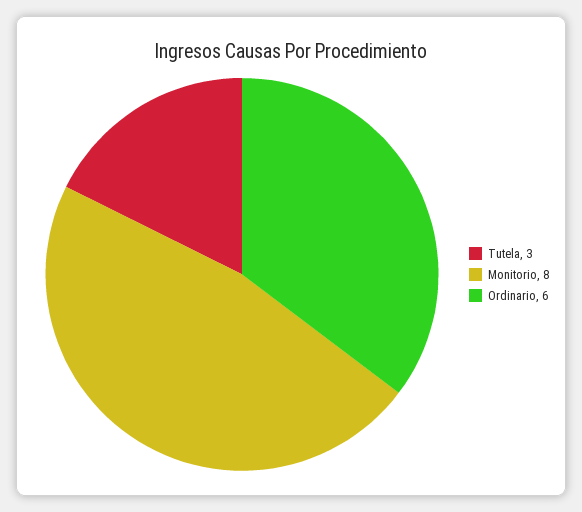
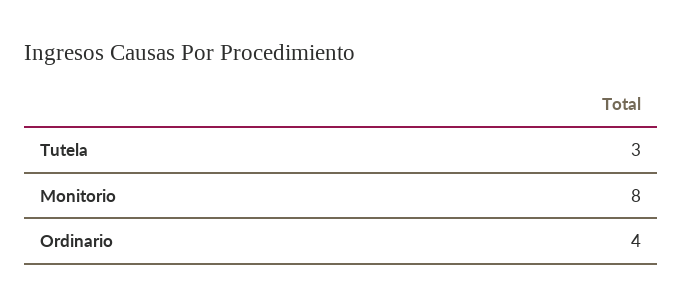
Ordinario: 6 -> 4

